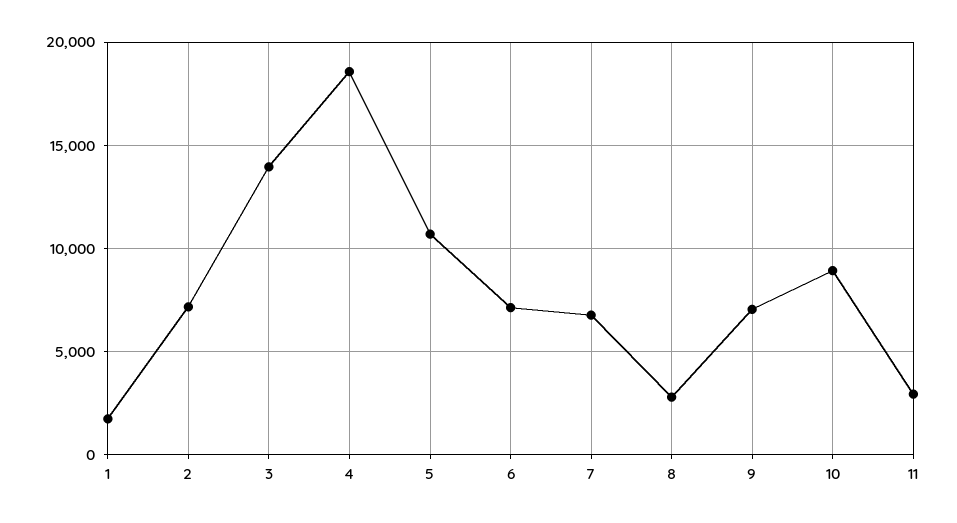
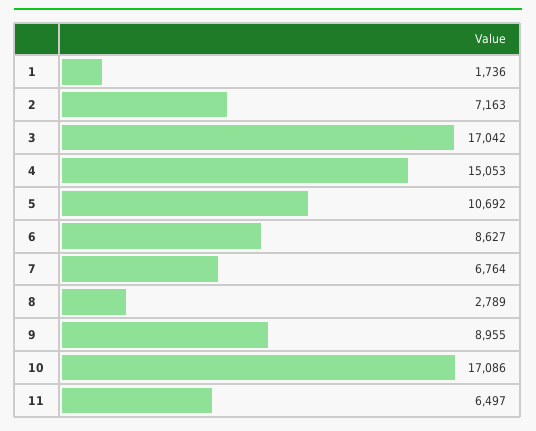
3: 14000 -> 17042
4: 18500 -> 15053
6: 7000 -> 8627
9: 7000 -> 8955
10: 9000 -> 17086
11: 3000 -> 6497

